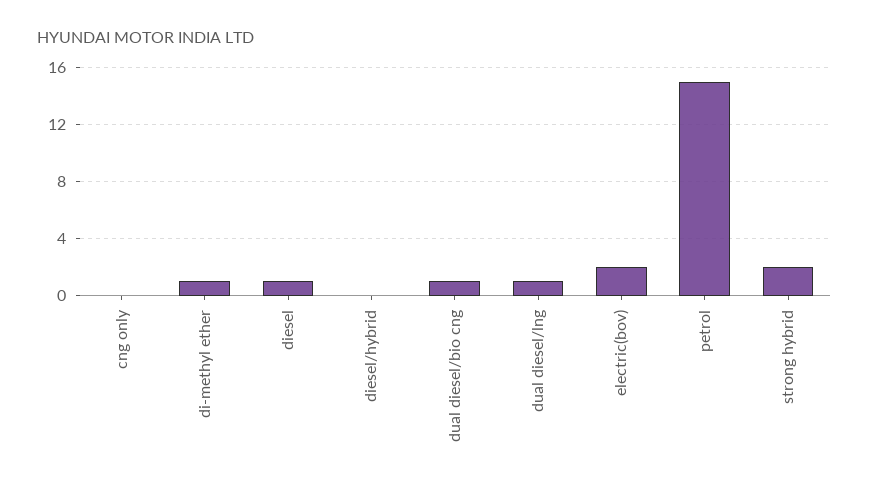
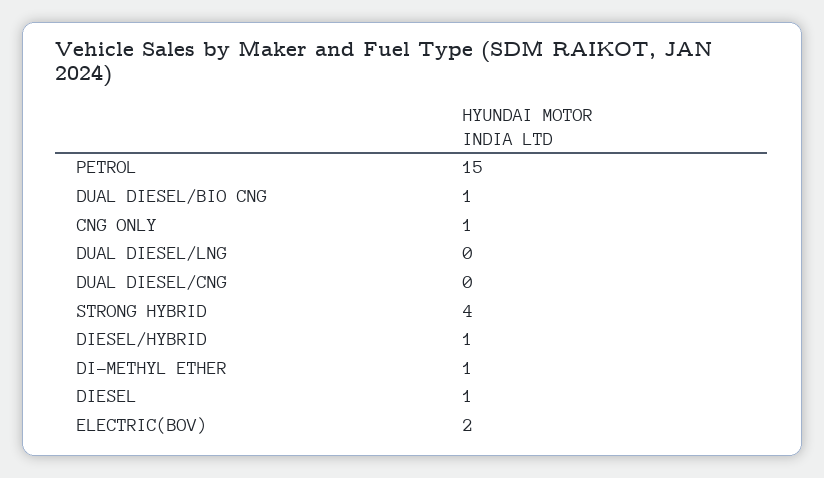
cng only: 0 -> 1
diesel/hybrid: 0 -> 1
dual diesel/lng: 1 -> 0
strong hybrid: 2 -> 4
DUAL DIESEL/CNG: none -> 0

